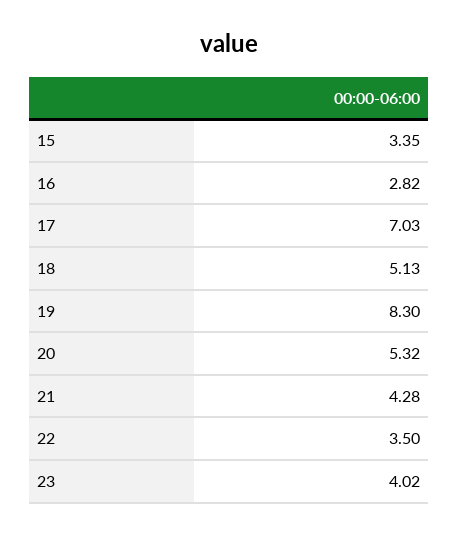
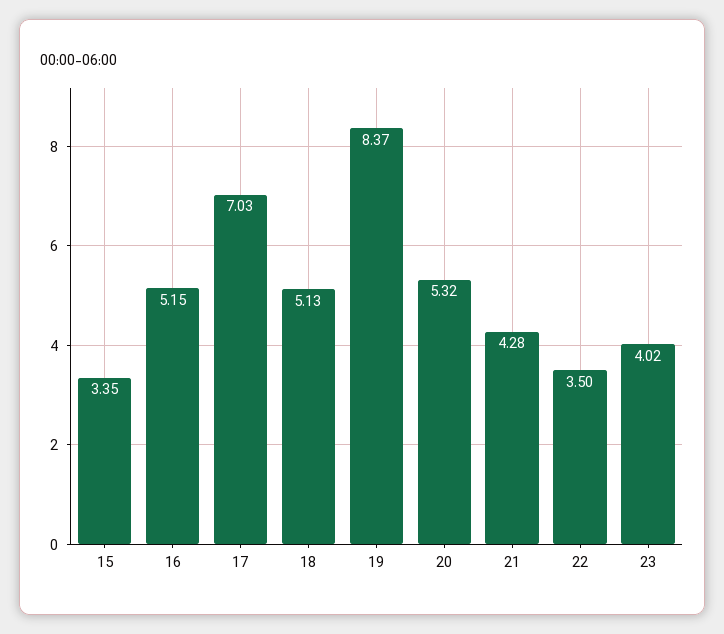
16: 2.82 -> 5.15
19: 8.3 -> 8.37

